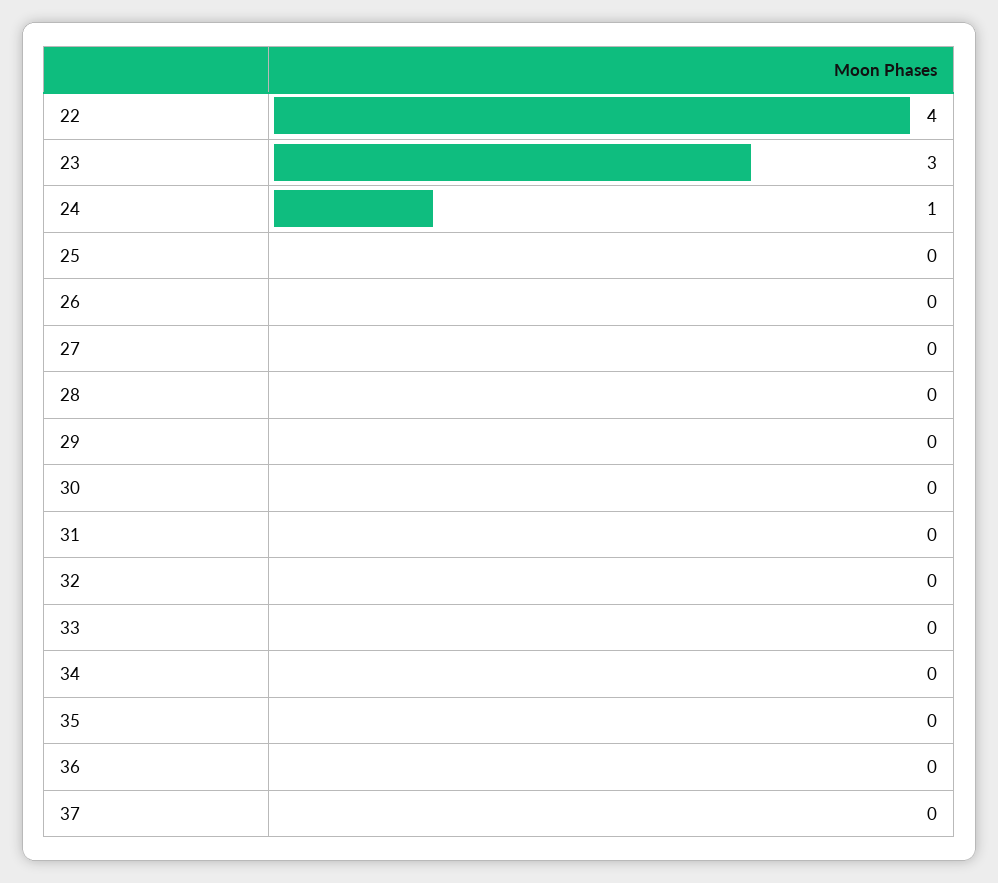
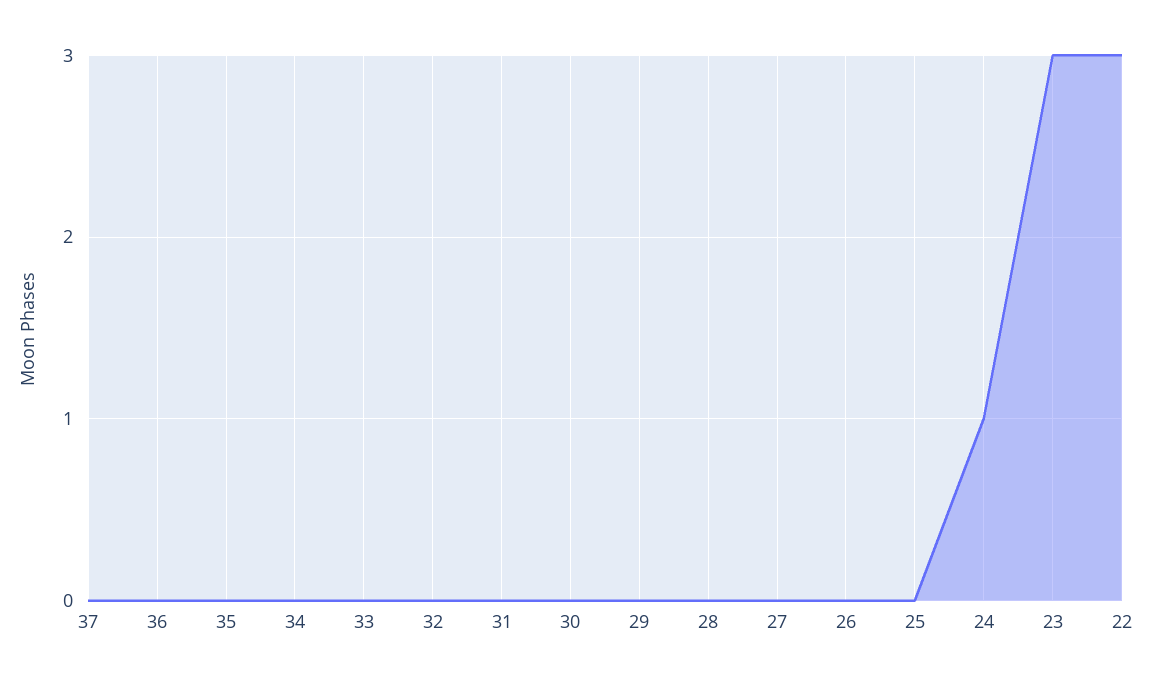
22: 4 -> 3

